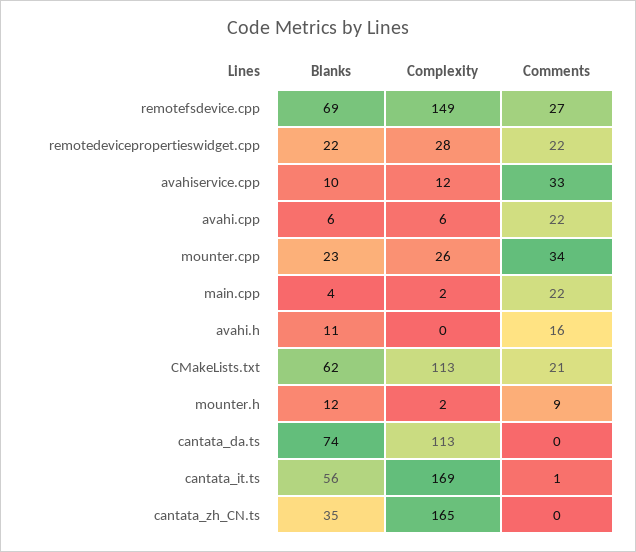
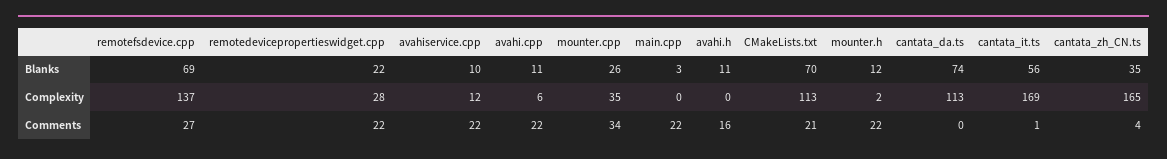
Complexity, remotefsdevice.cpp: 149 -> 137
Comments, avahiservice.cpp: 33 -> 22
Blanks, avahi.cpp: 6 -> 11
Blanks, mounter.cpp: 23 -> 26
Complexity, mounter.cpp: 26 -> 35
Blanks, main.cpp: 4 -> 3
Complexity, main.cpp: 2 -> 0
Blanks, CMakeLists.txt: 62 -> 70
Comments, mounter.h: 9 -> 22
Comments, cantata_zh_CN.ts: 0 -> 4

